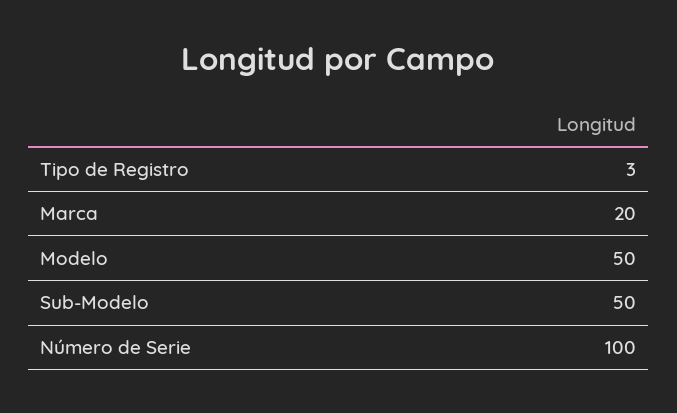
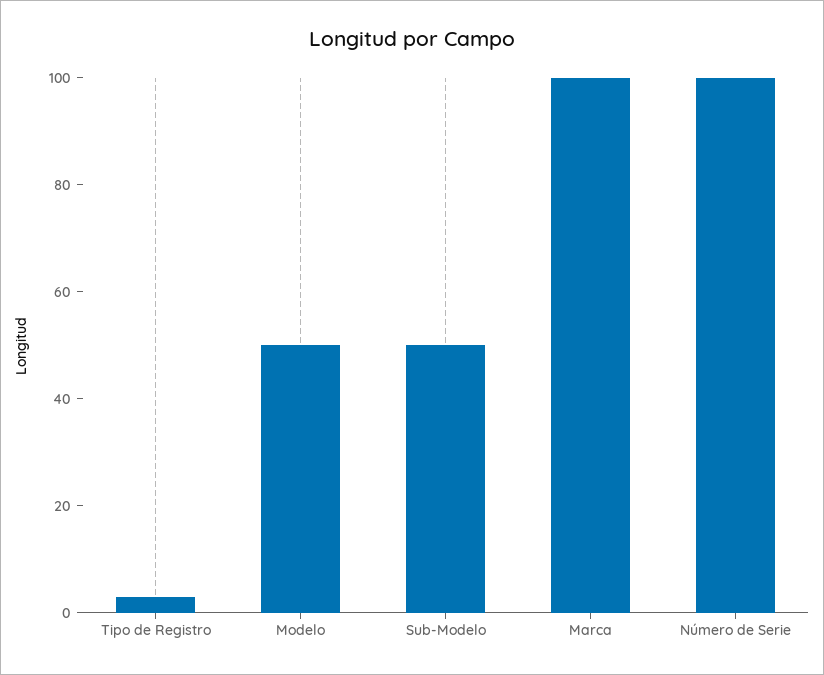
Marca: 20 -> 100

